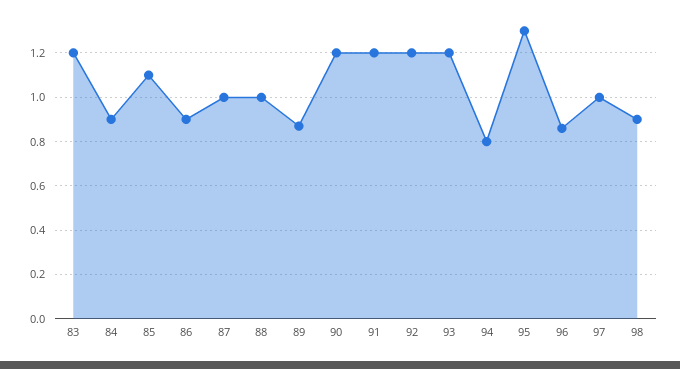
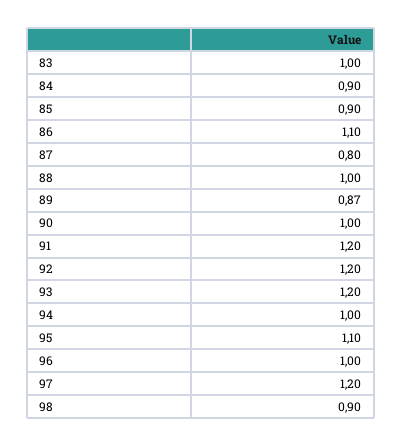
83: 1.2 -> 1
85: 1.1 -> 0.9
86: 0.9 -> 1.1
87: 1 -> 0.8
90: 1.2 -> 1
94: 0.8 -> 1
95: 1.3 -> 1.1
96: 0.85 -> 1
97: 1 -> 1.2

